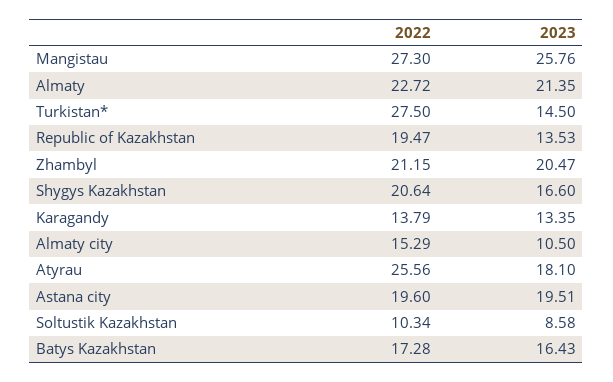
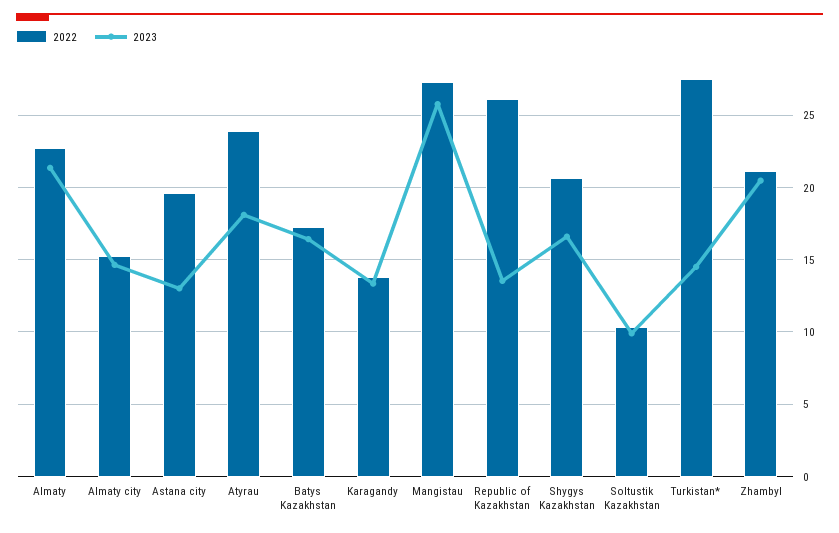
2022, Republic of Kazakhstan: 19.47 -> 26
2023, Almaty city: 10.5 -> 14.5
2022, Atyrau: 25.56 -> 24
2023, Astana city: 19.51 -> 13
2023, Soltustik Kazakhstan: 8.58 -> 10

